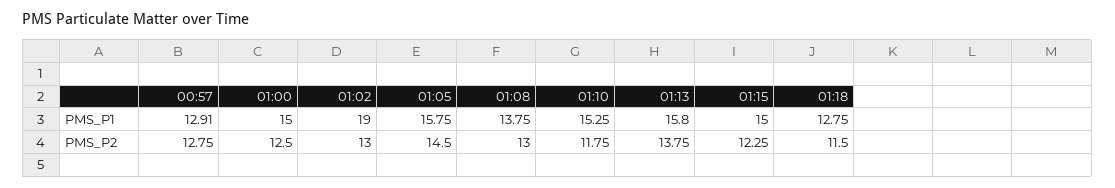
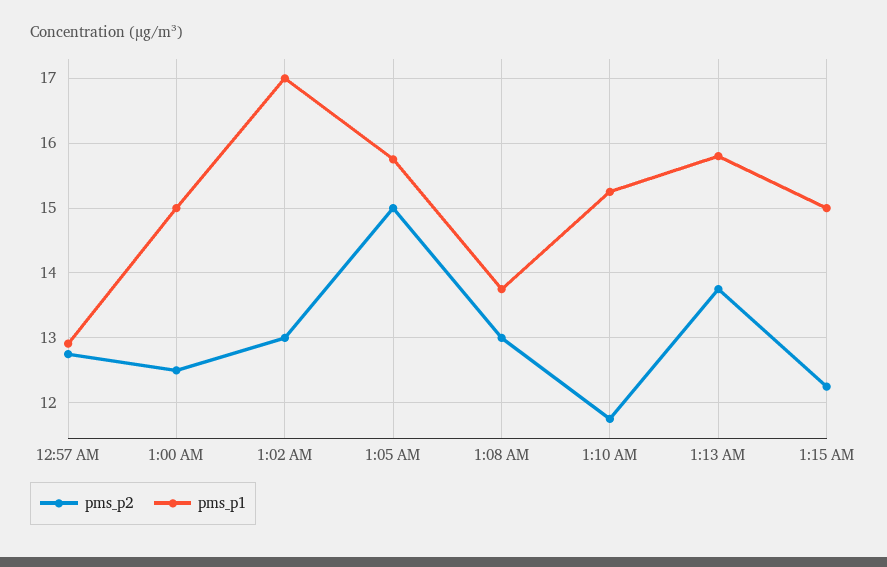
PMS_P1, 01:02: 19 -> 17
PMS_P1, 01:18: 12.75 -> none
PMS_P2, 01:05: 14.5 -> 15
PMS_P2, 01:18: 11.5 -> none

